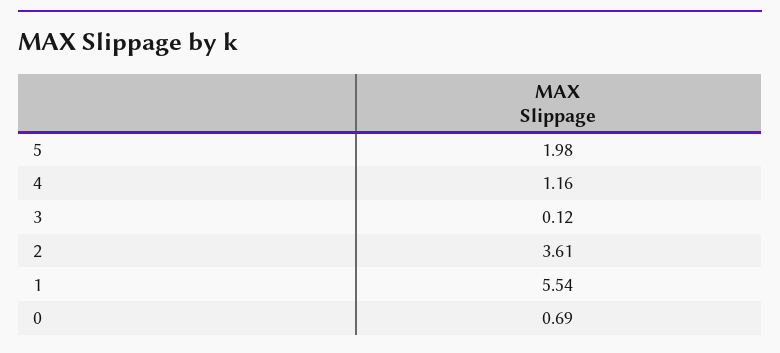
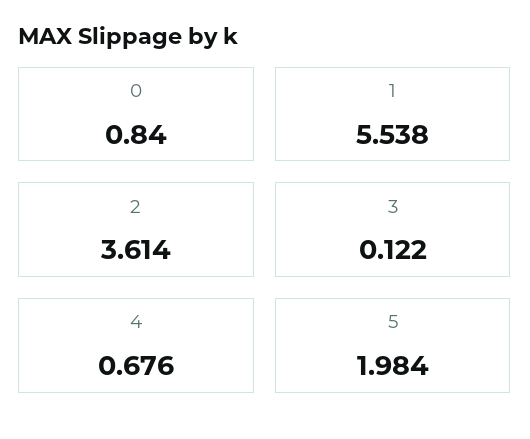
4: 1.16 -> 0.676
0: 0.69 -> 0.84

